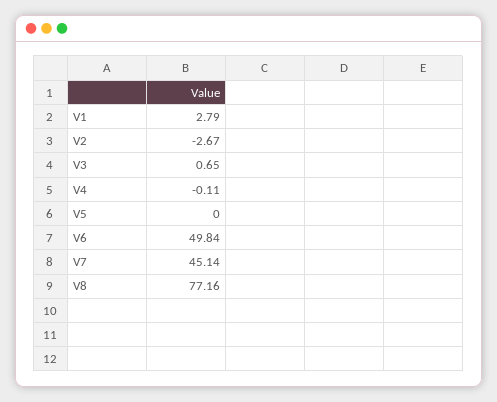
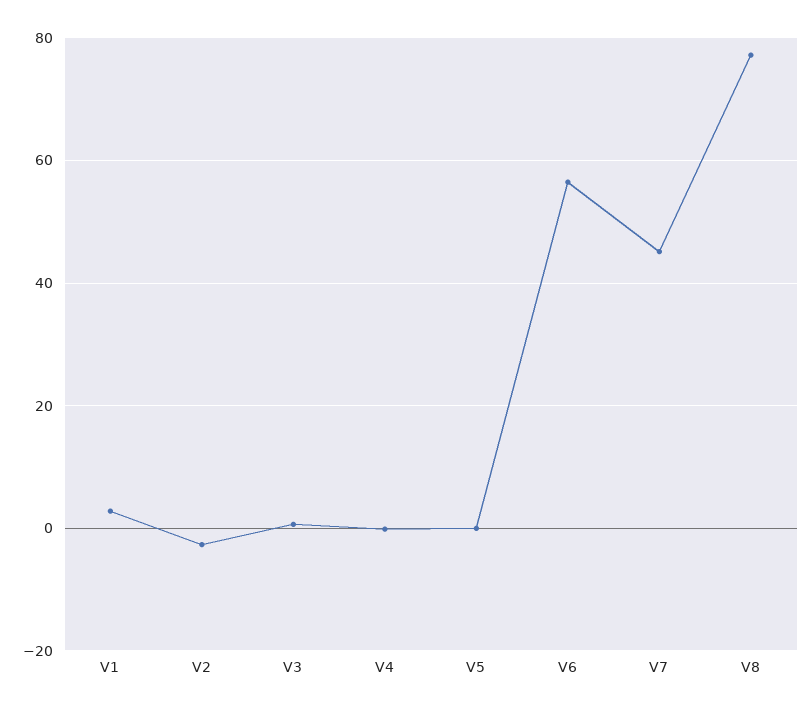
V6: 49.84 -> 56

